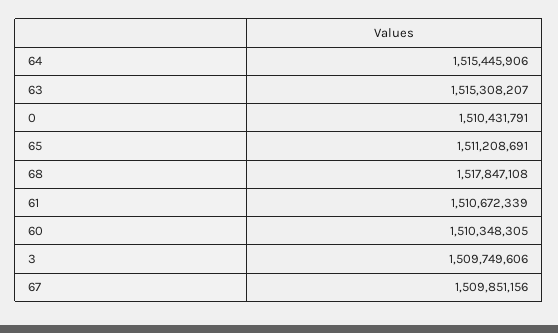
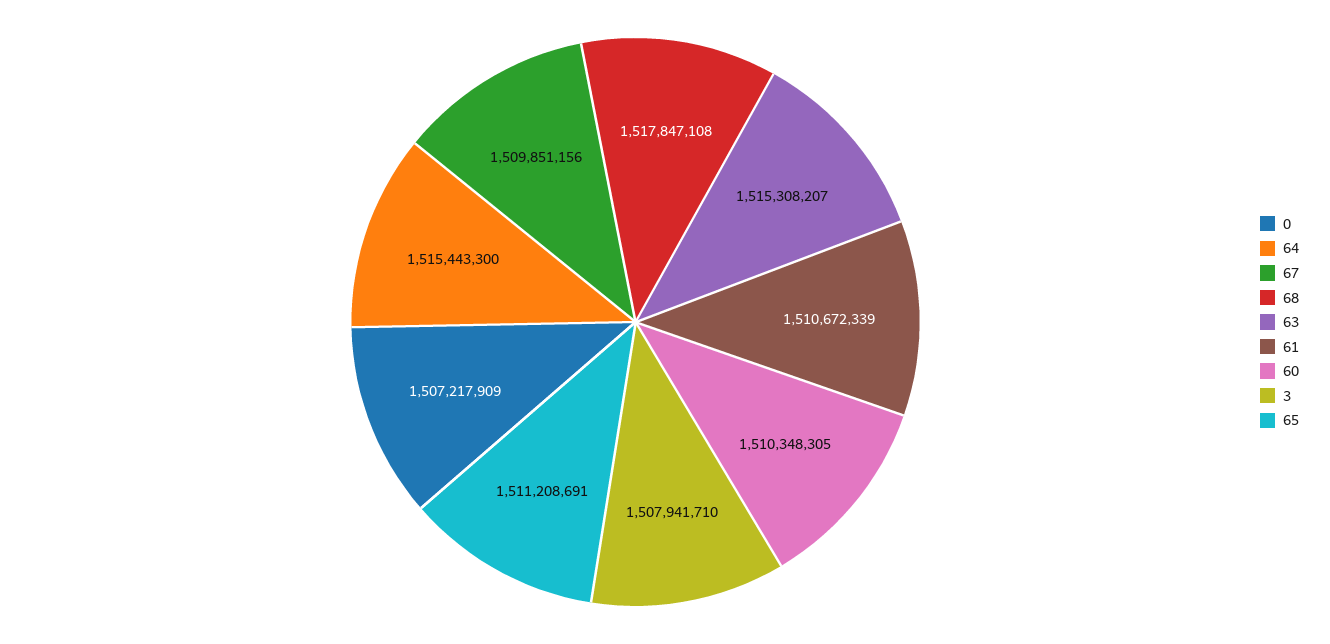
64: 1515445906 -> 1515443300
0: 1510431791 -> 1507217909
3: 1509749606 -> 1507941710

